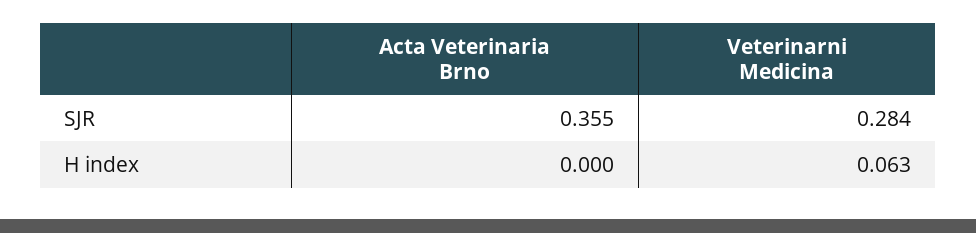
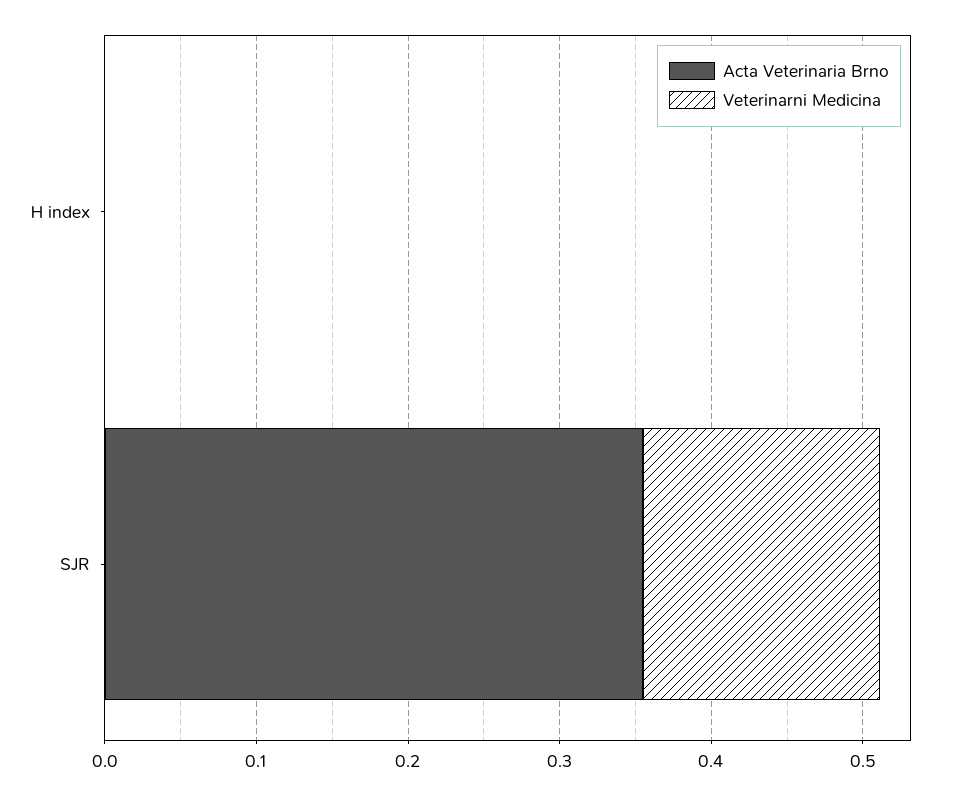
Veterinarni Medicina, SJR: 0.284 -> 0.16
Veterinarni Medicina, H index: 0.063 -> 0

